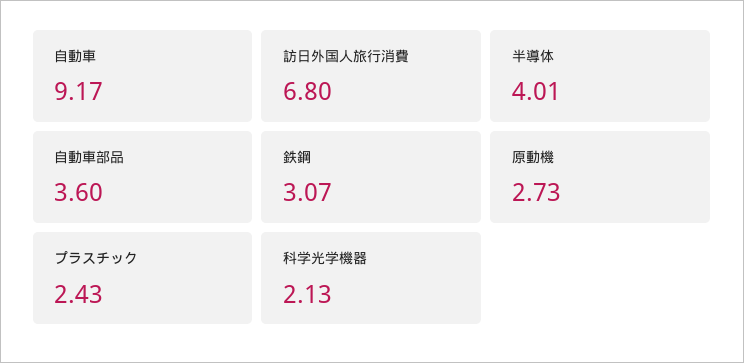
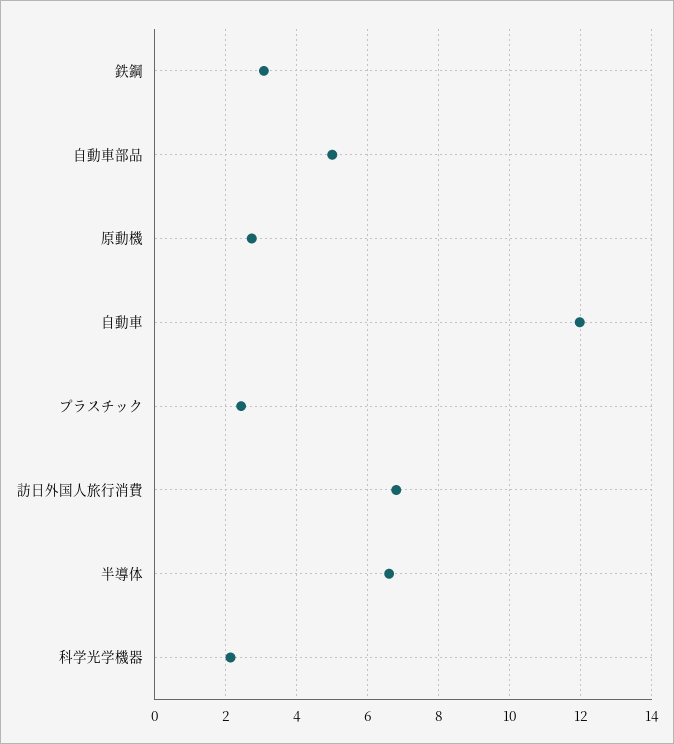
自動車: 9.17 -> 12
半導体: 4.01 -> 6.6
自動車部品: 3.6 -> 5

